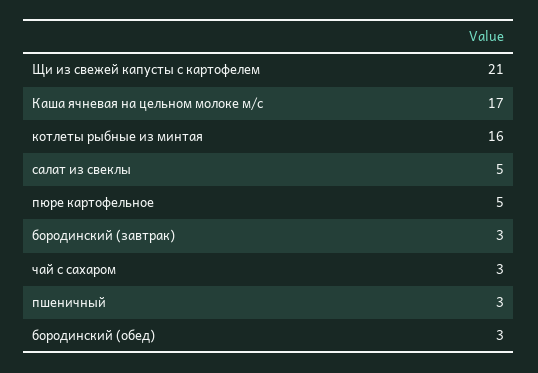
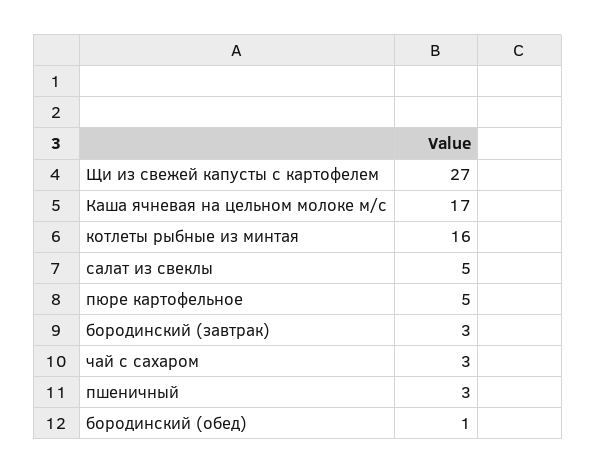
Щи из свежей капусты с картофелем: 21 -> 27
бородинский (обед): 3 -> 1

